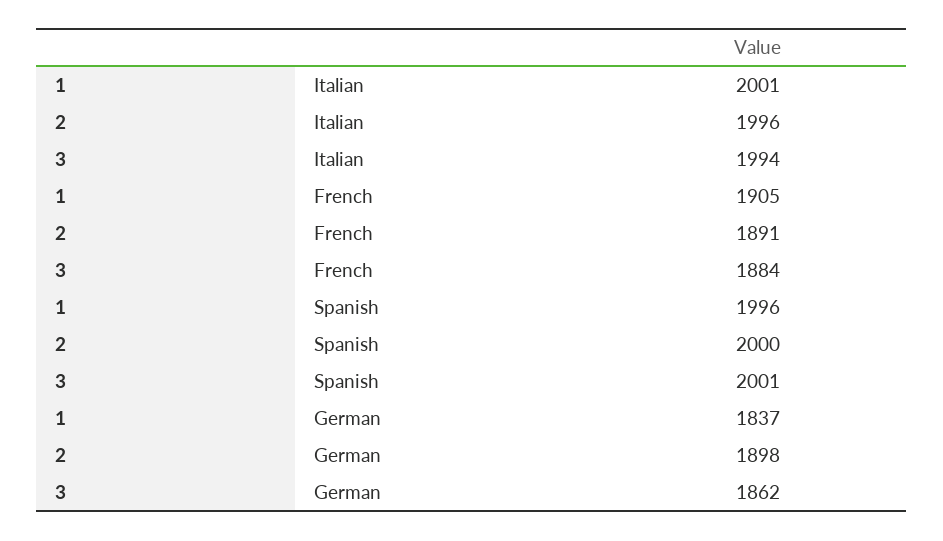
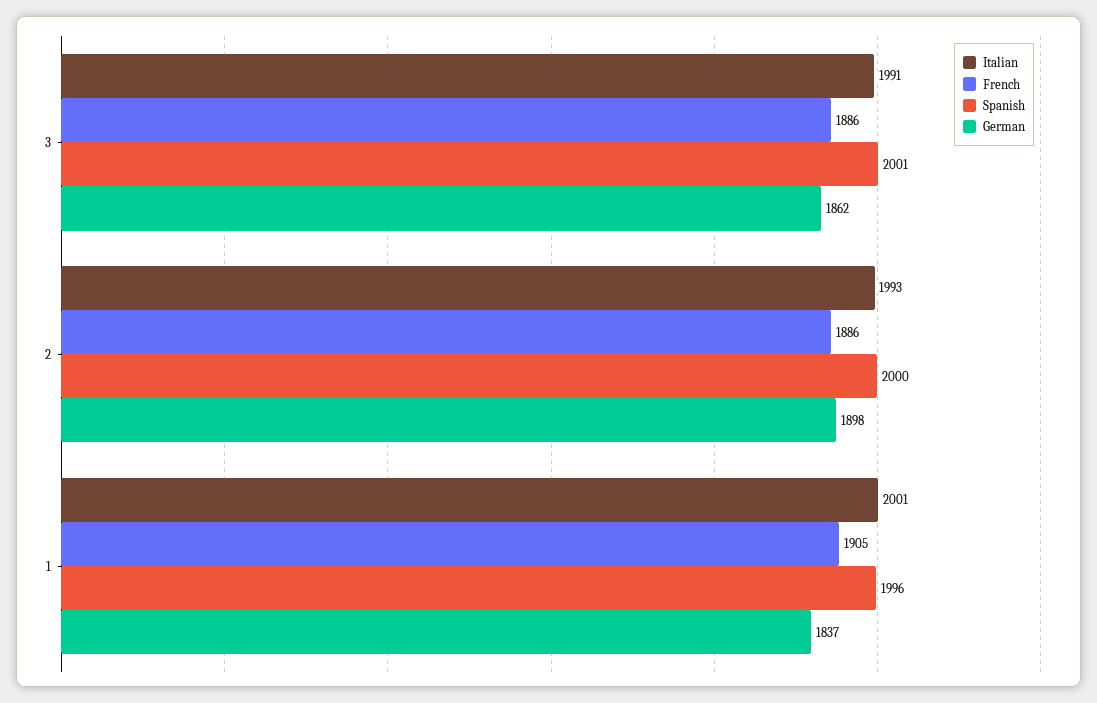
Italian, 2: 1996 -> 1993
Italian, 3: 1994 -> 1991
French, 2: 1891 -> 1886
French, 3: 1884 -> 1886

